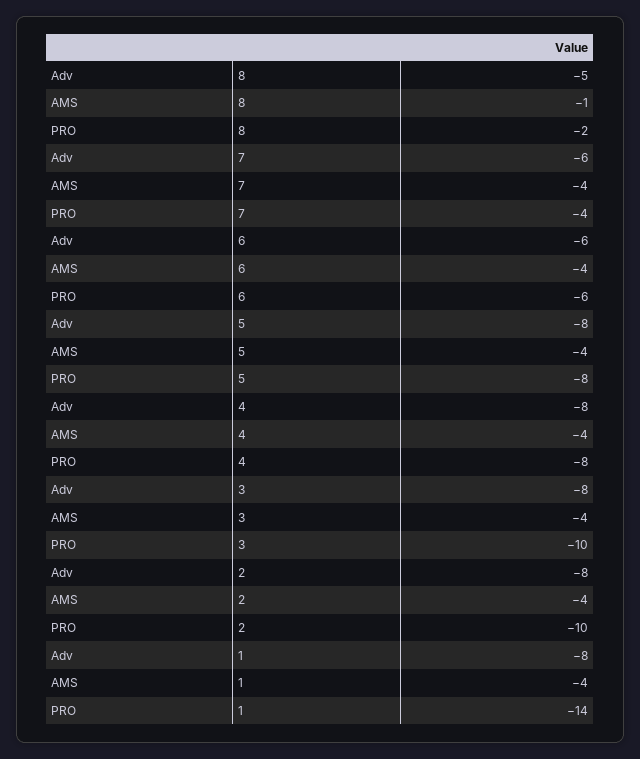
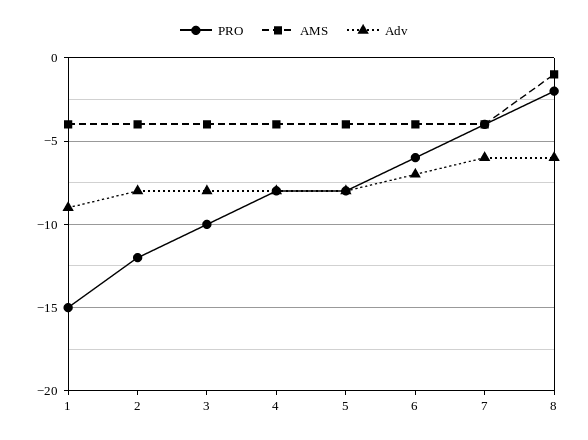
Adv, 8: -5 -> -6
Adv, 6: -6 -> -7
PRO, 2: -10 -> -12
Adv, 1: -8 -> -9
PRO, 1: -14 -> -15

